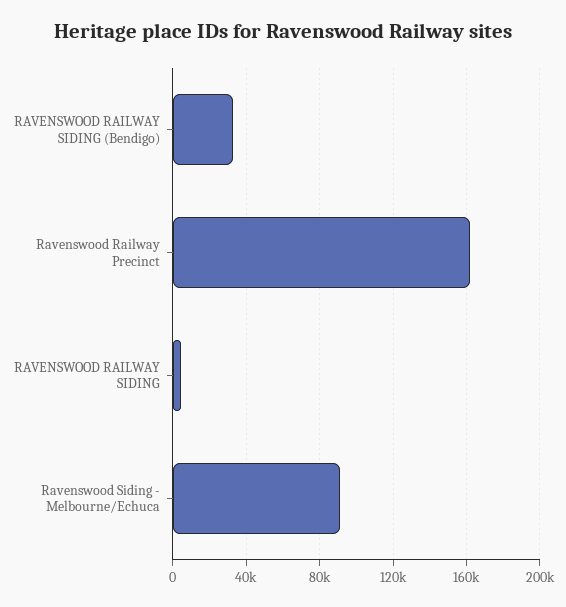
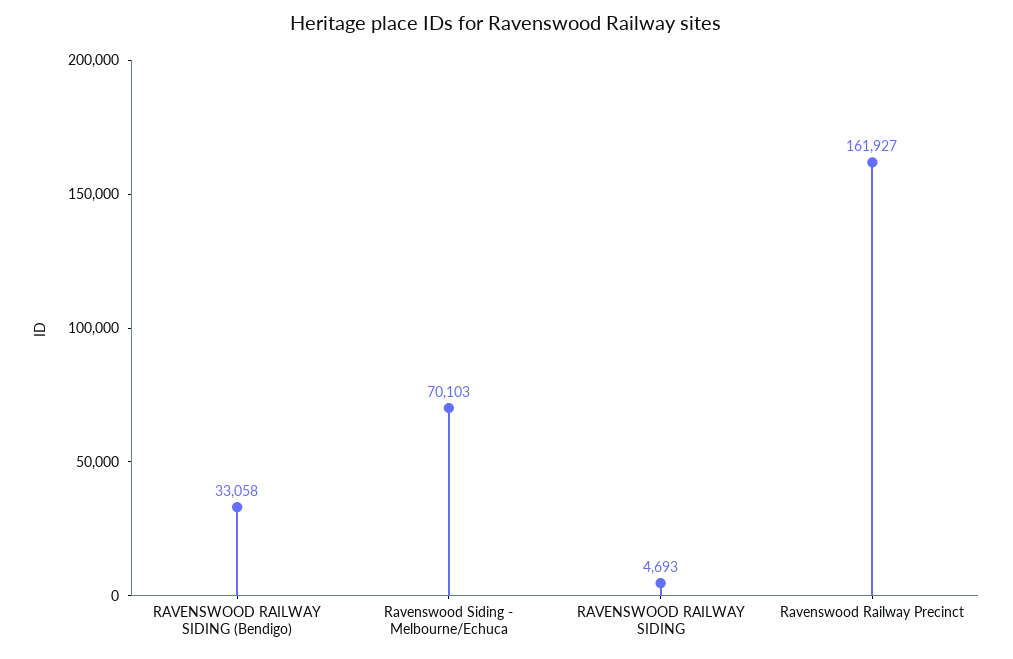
Ravenswood Siding - Melbourne/Echuca: 90000 -> 70103

